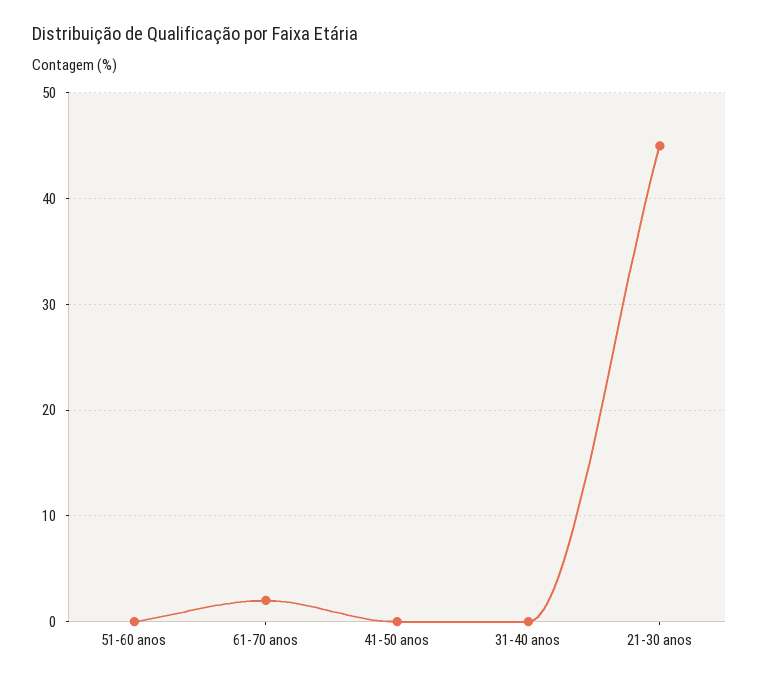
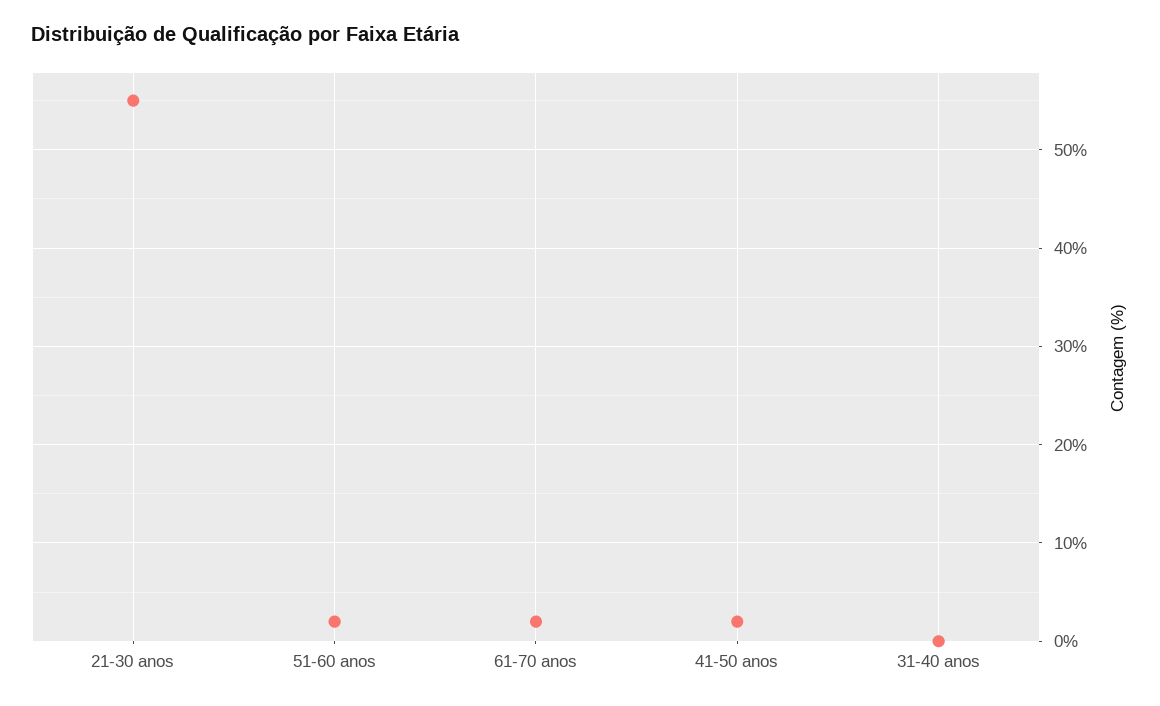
51-60 anos: 0 -> 2
41-50 anos: 0 -> 2
21-30 anos: 45 -> 55

